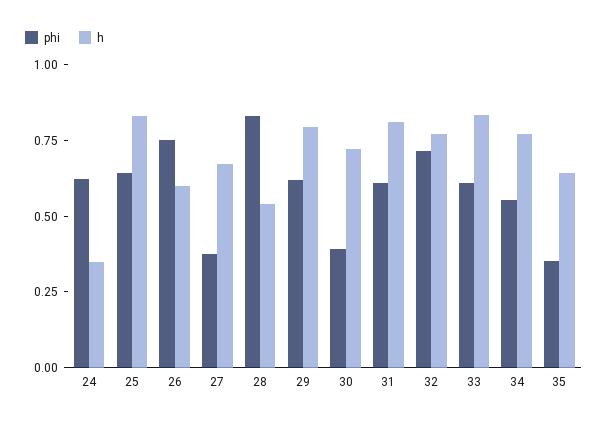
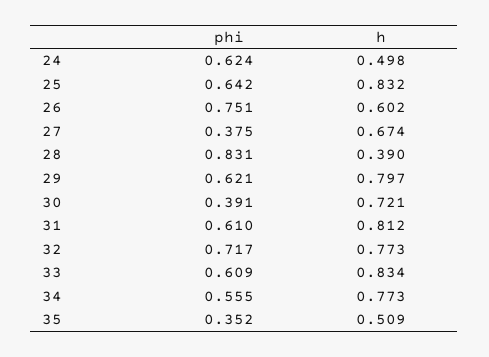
h, 24: 0.35 -> 0.498
h, 28: 0.55 -> 0.39
h, 35: 0.65 -> 0.509

